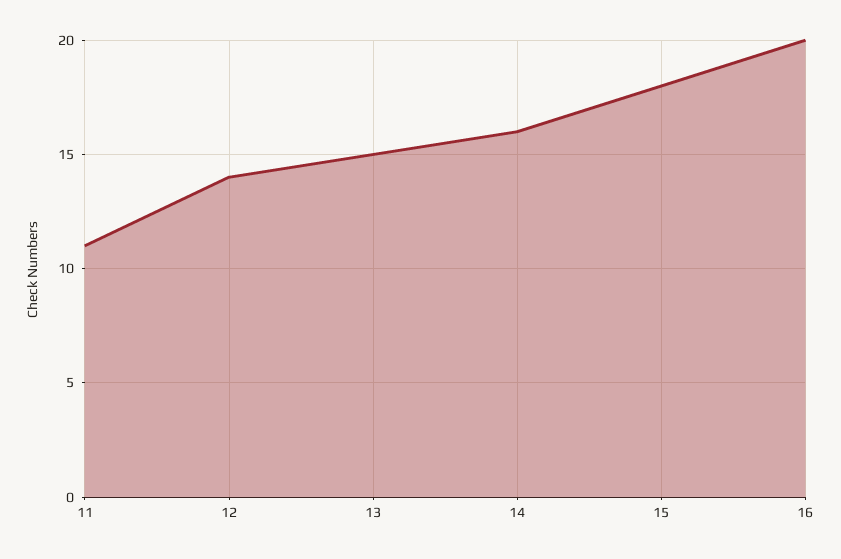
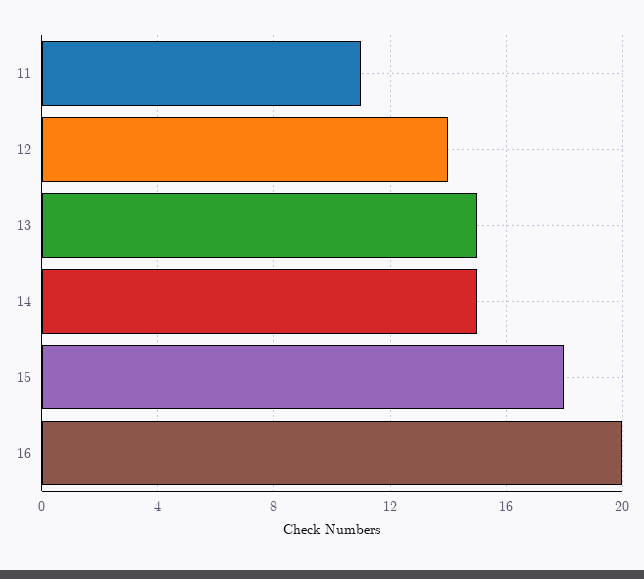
14: 16 -> 15

